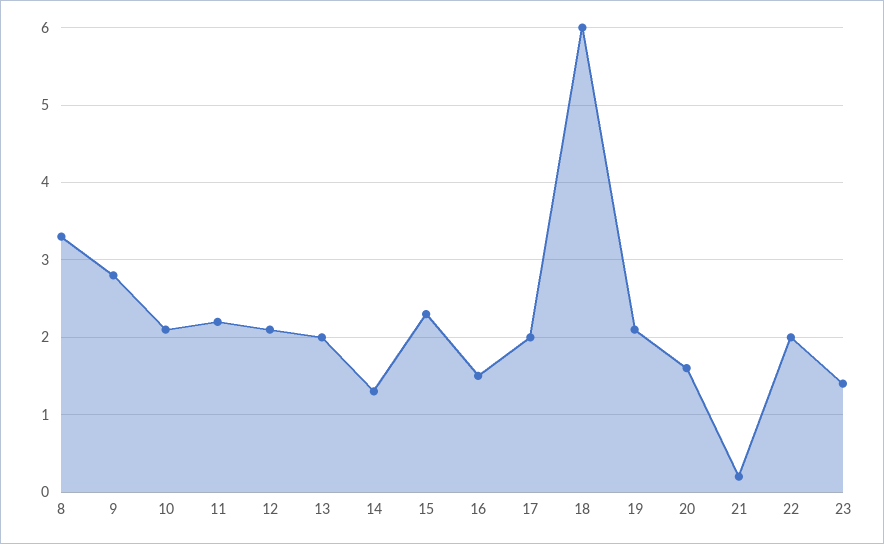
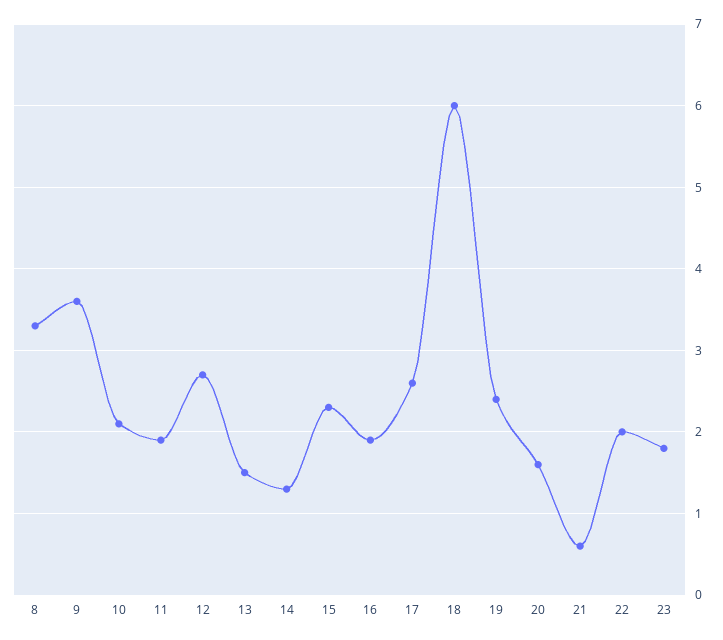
9: 2.8 -> 3.6
11: 2.2 -> 1.9
12: 2.1 -> 2.7
13: 2 -> 1.5
16: 1.5 -> 1.9
17: 2 -> 2.6
19: 2.1 -> 2.4
21: 0.2 -> 0.6
23: 1.4 -> 1.8

